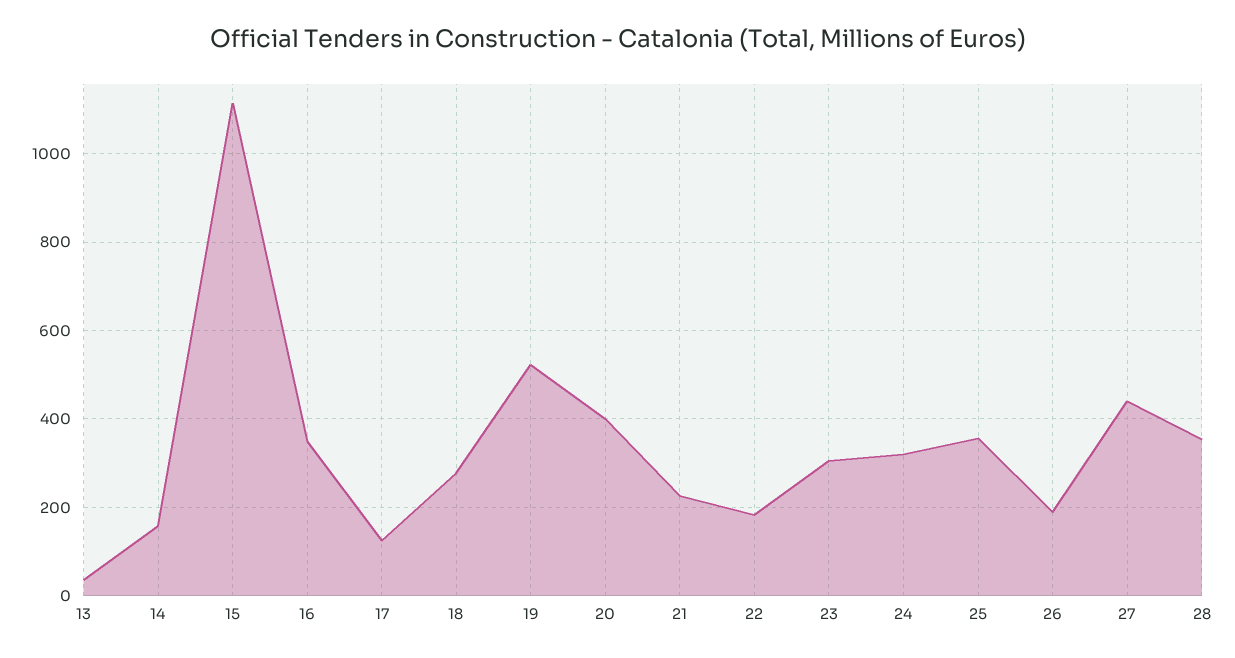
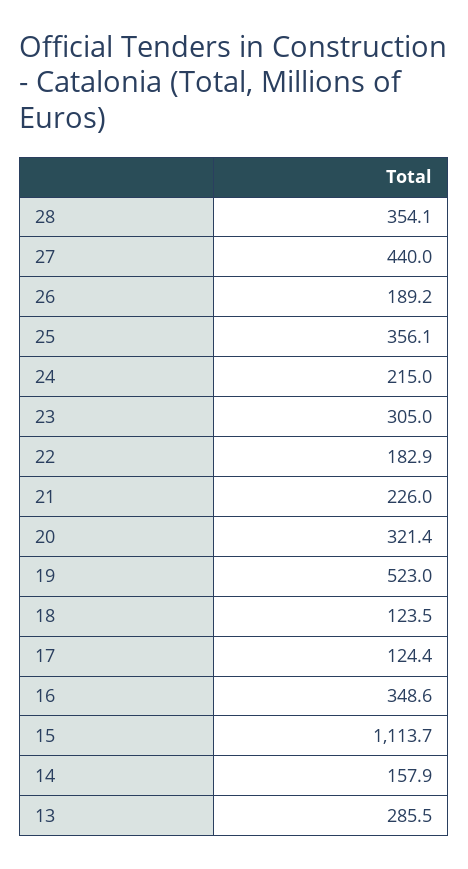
13: 40 -> 285.5
18: 280 -> 123.5
20: 400 -> 321.4
24: 320 -> 215

